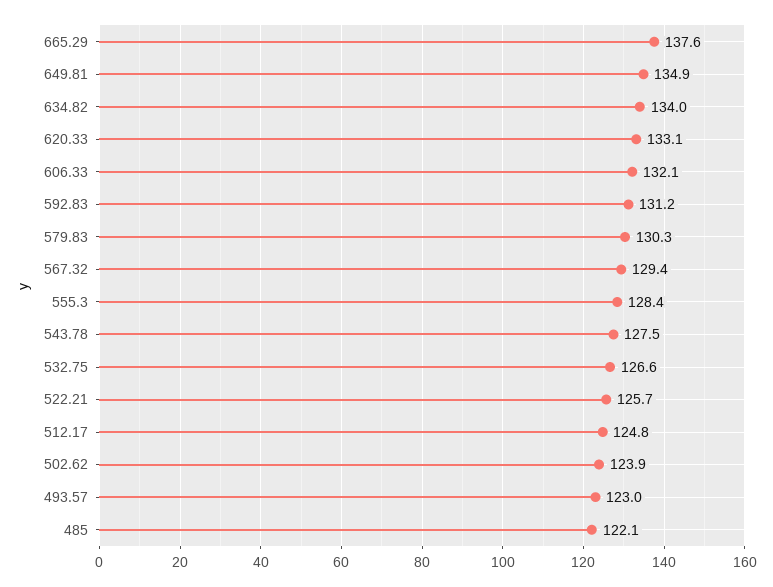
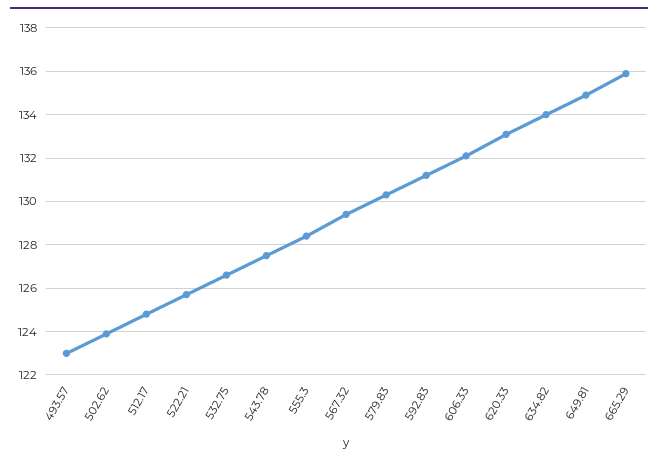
665.29: 137.6 -> 136
485: 122.1 -> none

